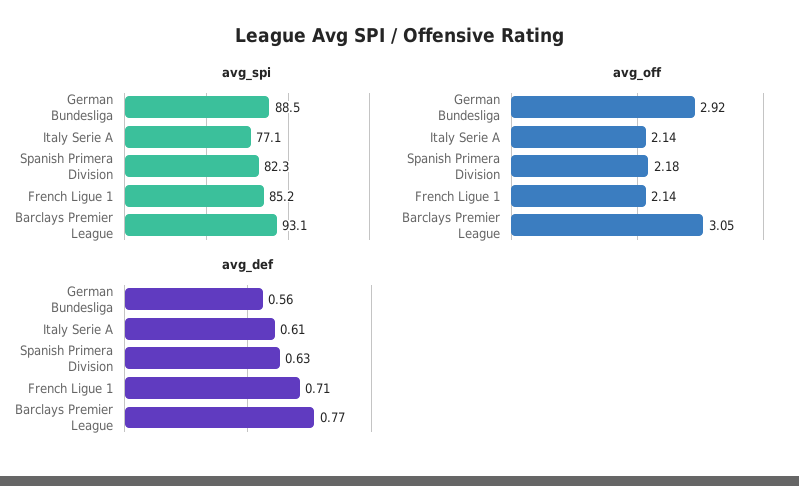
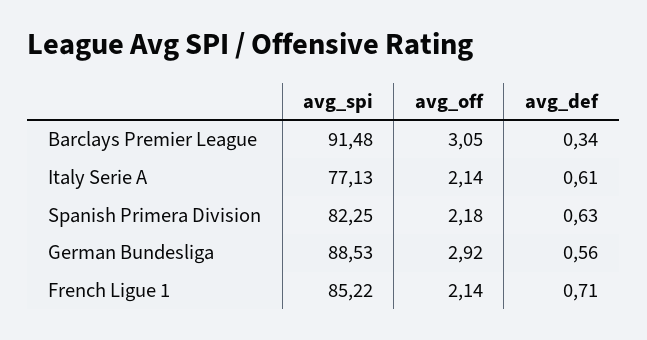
avg_spi, Barclays Premier League: 93.1 -> 91.48
avg_def, Barclays Premier League: 0.77 -> 0.34

